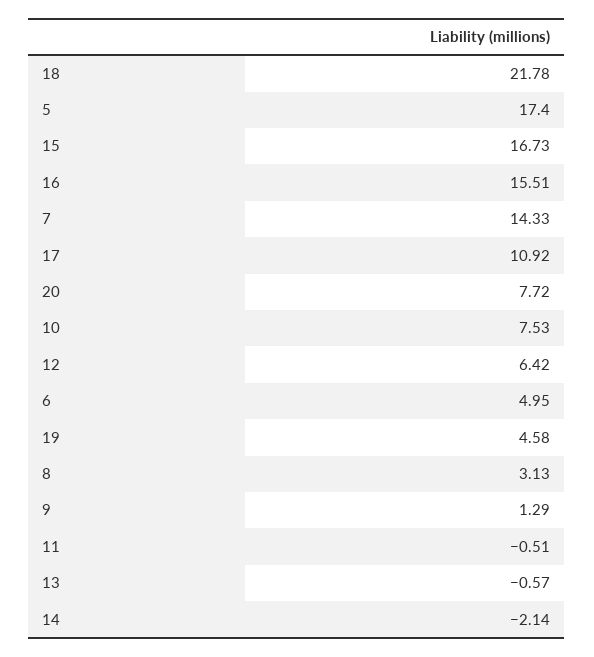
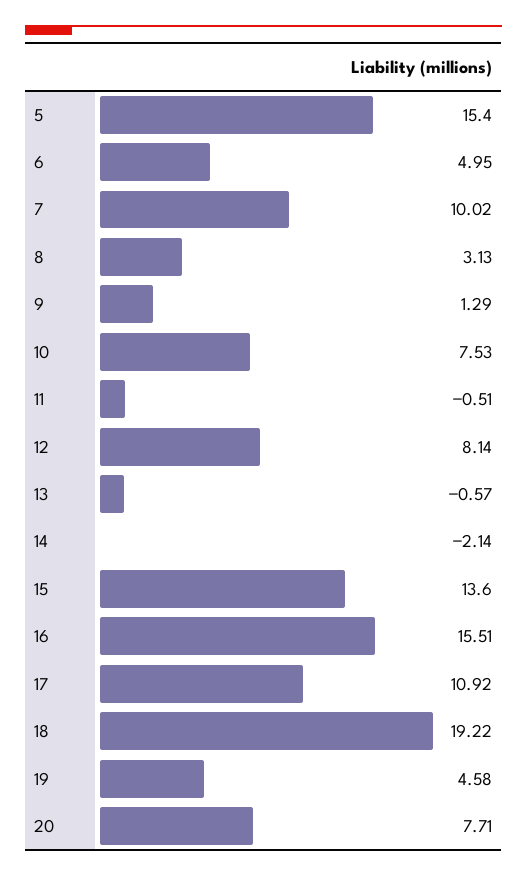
18: 21.78 -> 19.22
5: 17.4 -> 15.4
15: 16.73 -> 13.6
7: 14.33 -> 10.02
20: 7.72 -> 7.71
12: 6.42 -> 8.14

